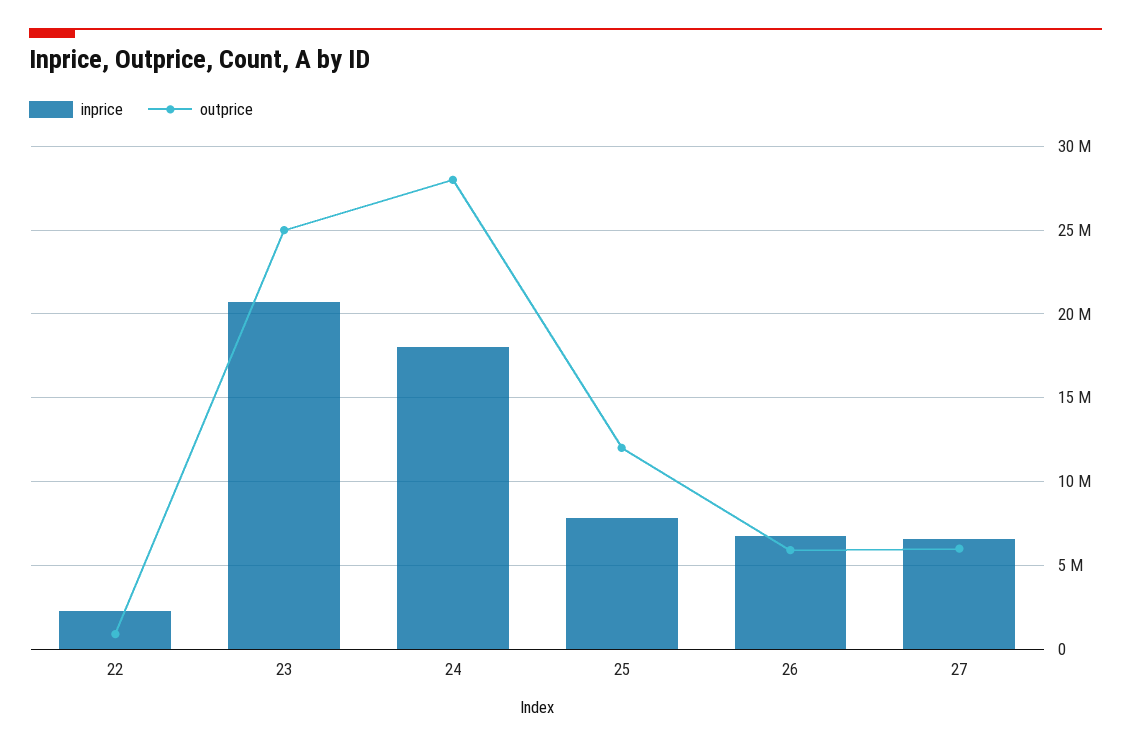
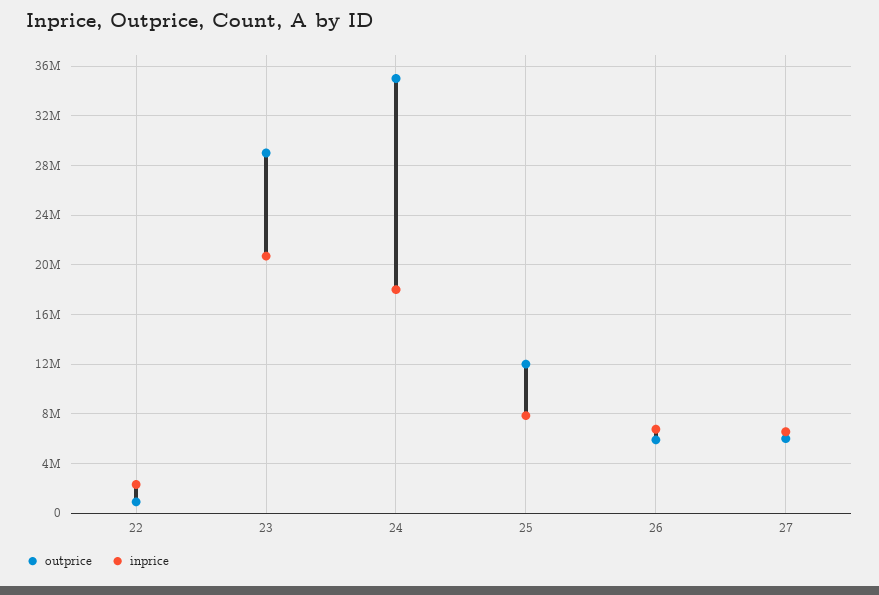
outprice, 23: 25000000 -> 29000000
outprice, 24: 28000000 -> 35000000

